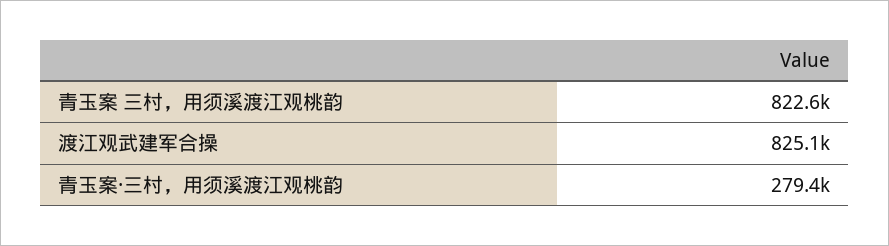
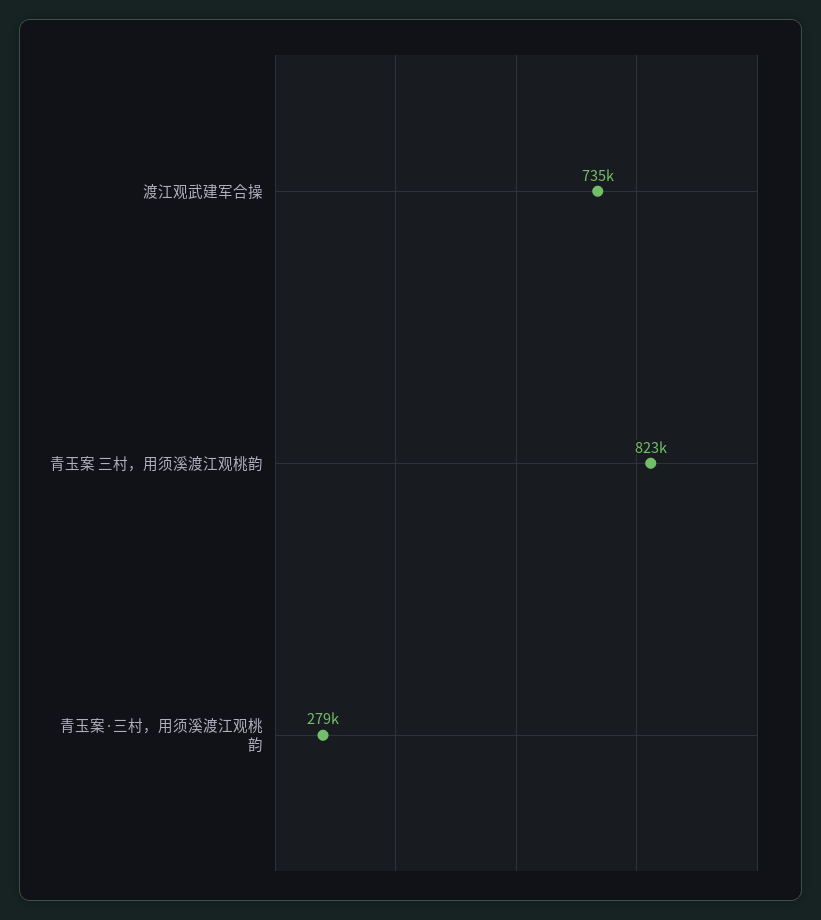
渡江观武建军合操: 825100 -> 735000

